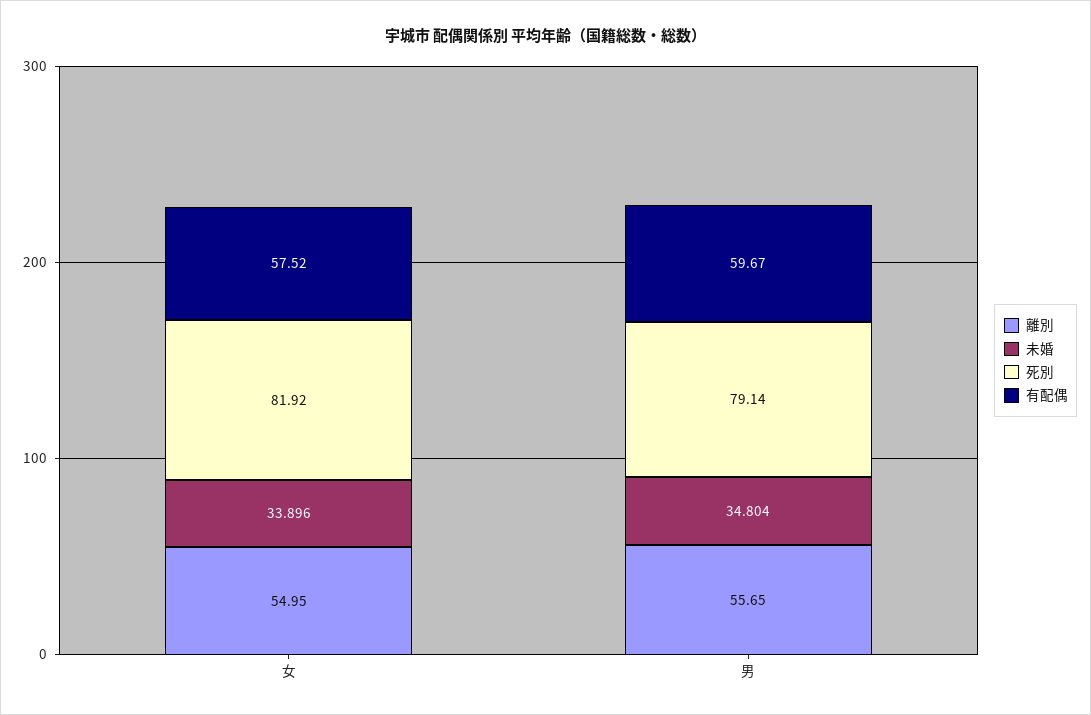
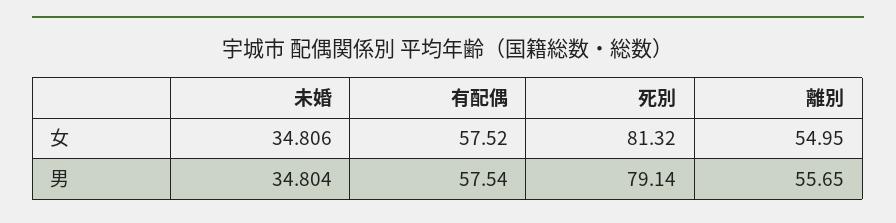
未婚, 女: 33.896 -> 34.806
死別, 女: 81.92 -> 81.32
有配偶, 男: 59.67 -> 57.54

